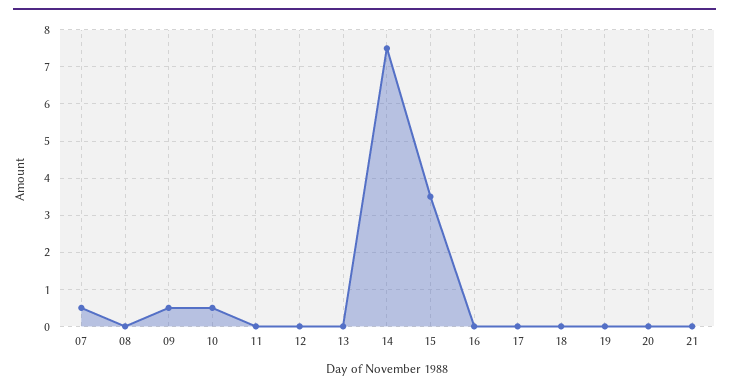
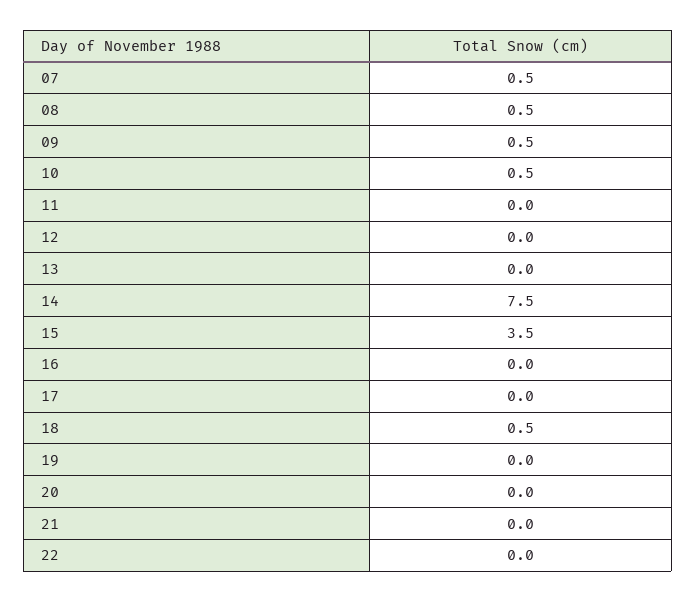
08: 0 -> 0.5
18: 0 -> 0.5
22: none -> 0

